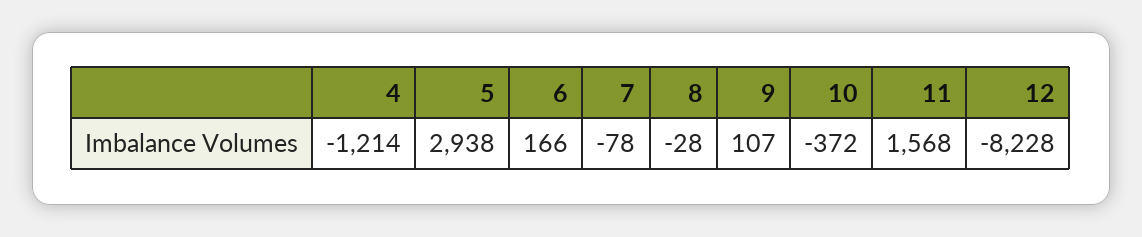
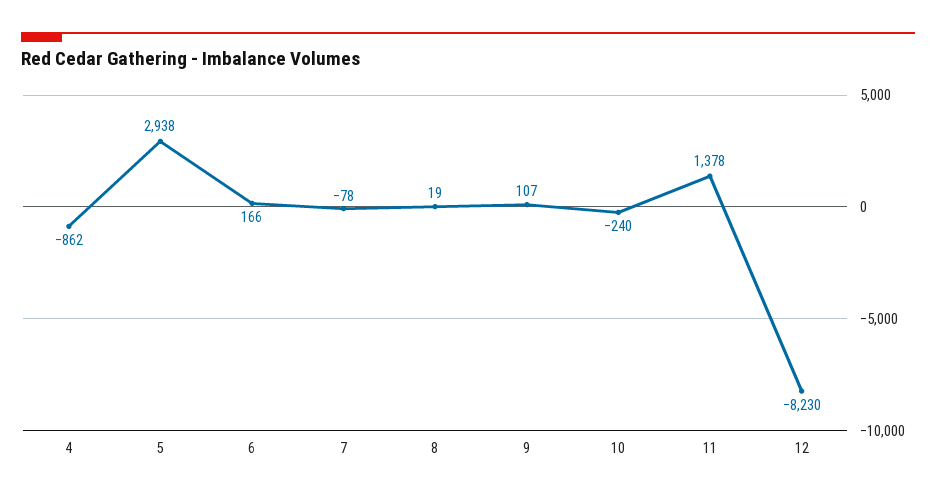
4: -1214 -> -862
8: -28 -> 19
10: -372 -> -240
11: 1568 -> 1378
12: -8228 -> -8230

